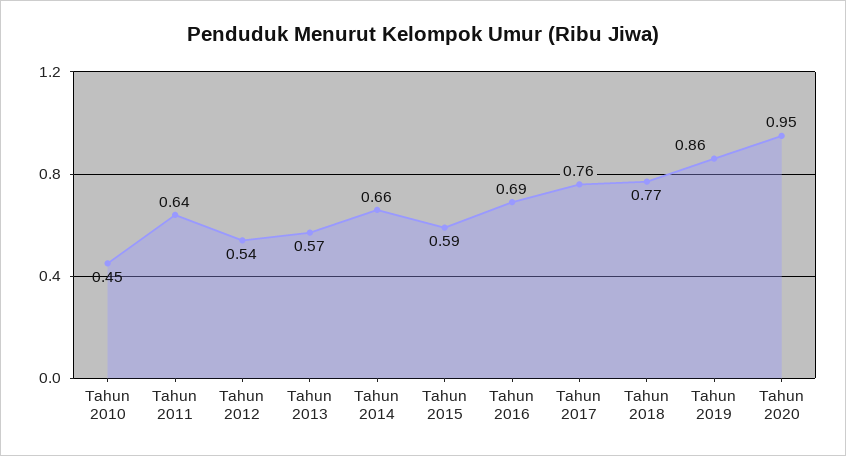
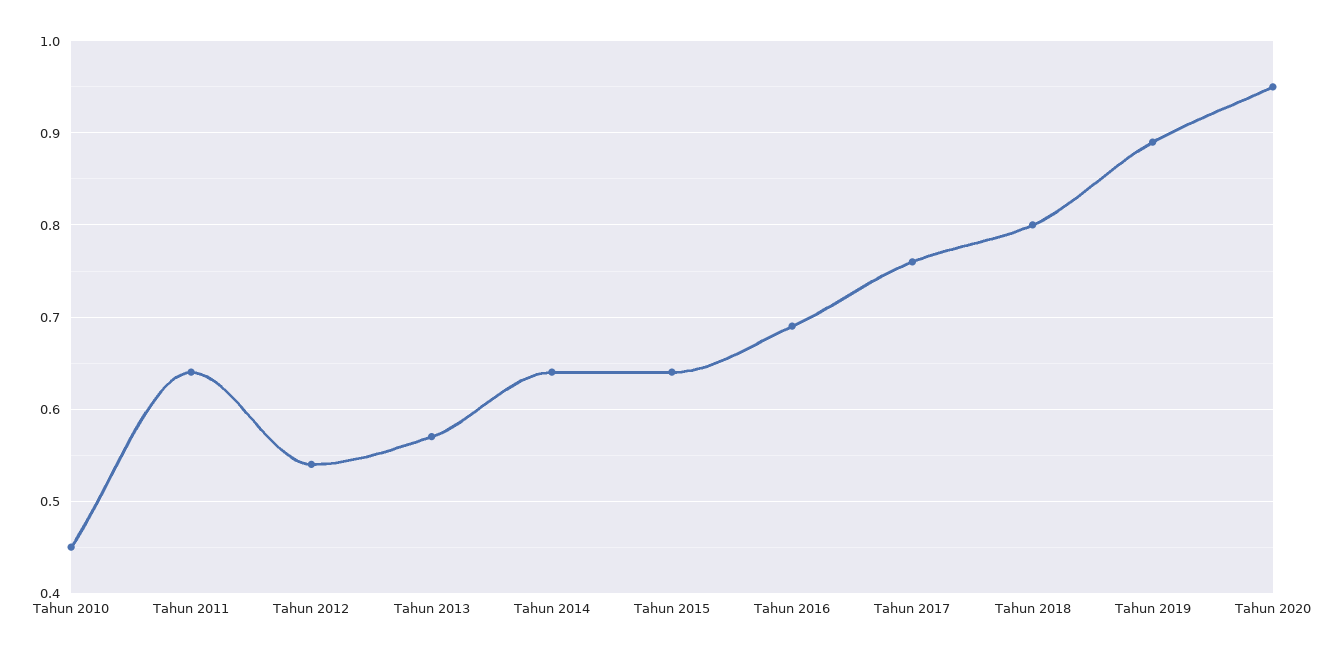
Tahun 2014: 0.66 -> 0.64
Tahun 2015: 0.59 -> 0.64
Tahun 2018: 0.77 -> 0.8
Tahun 2019: 0.86 -> 0.89

